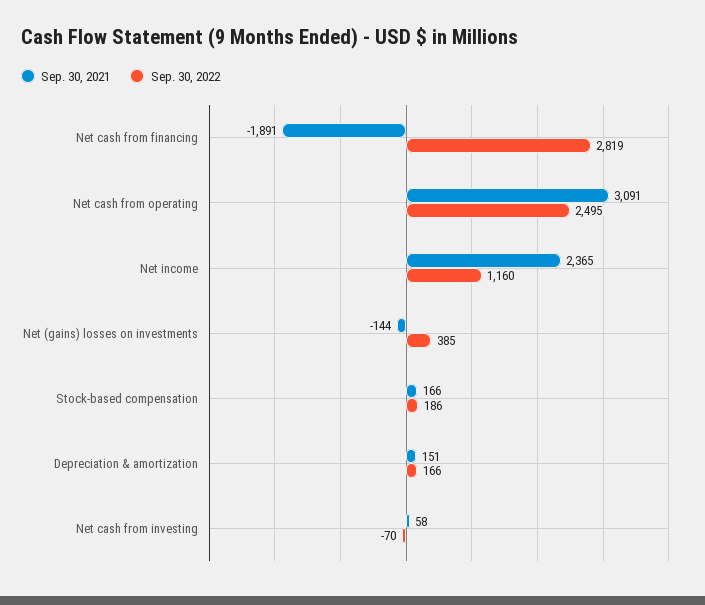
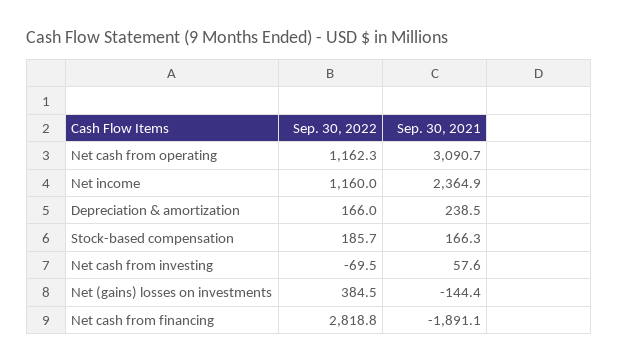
Sep. 30, 2022, Net cash from operating: 2495 -> 1162.3
Sep. 30, 2021, Depreciation & amortization: 151 -> 238.5

